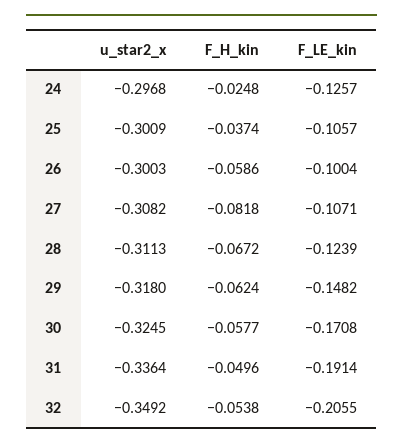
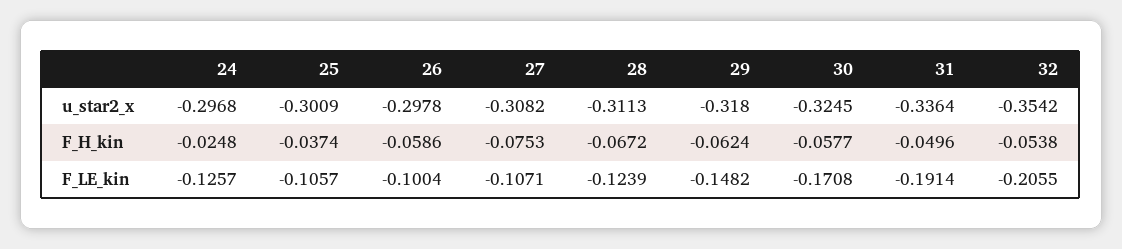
u_star2_x, 26: -0.3003 -> -0.2978
F_H_kin, 27: -0.0818 -> -0.0753
u_star2_x, 32: -0.3492 -> -0.3542

